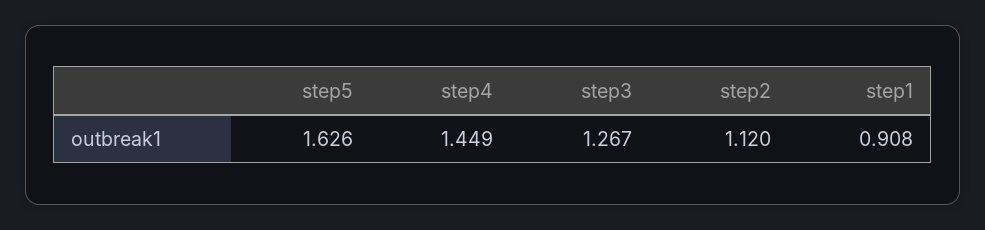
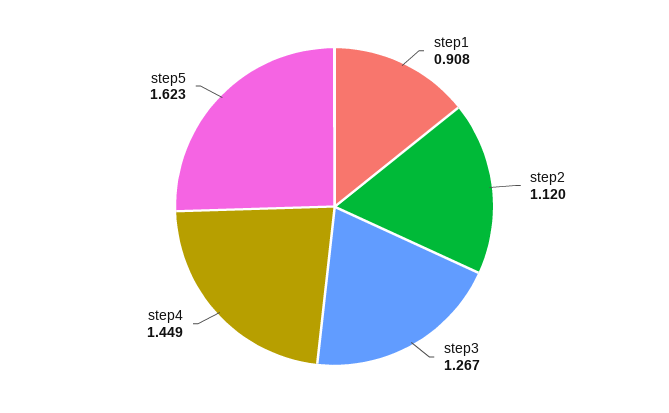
step5: 1.626 -> 1.623

